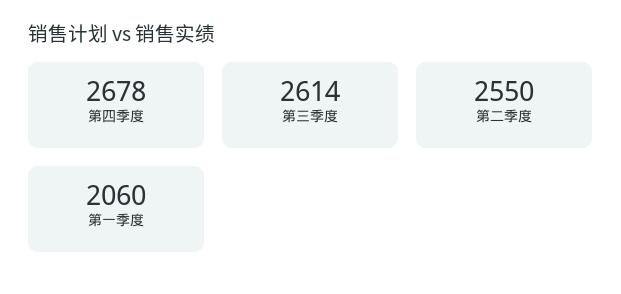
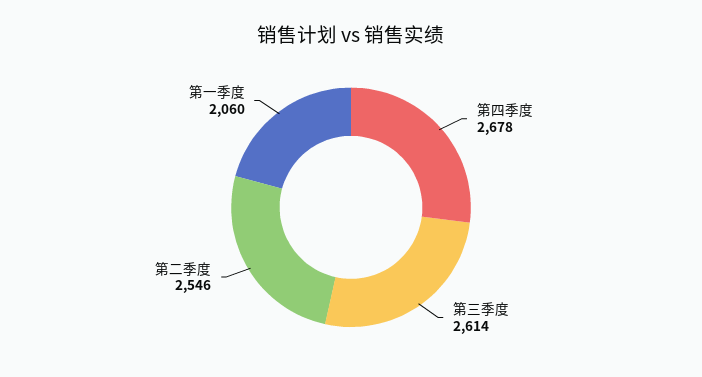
第二季度: 2550 -> 2546

